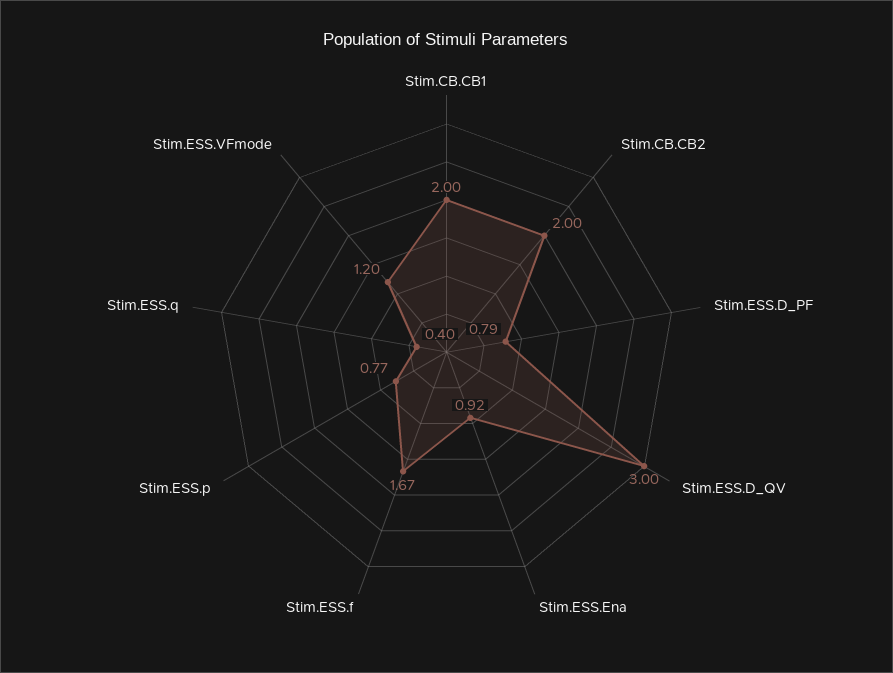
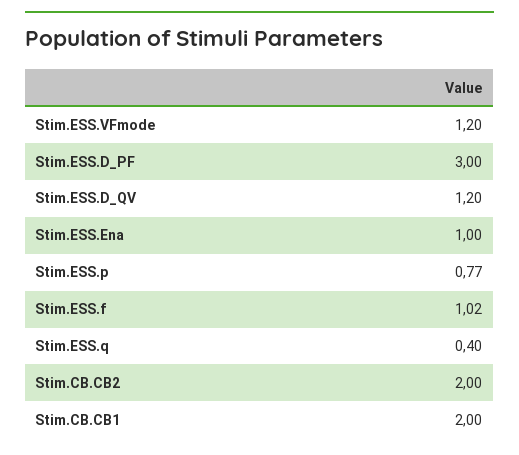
Stim.ESS.D_PF: 0.79 -> 3
Stim.ESS.D_QV: 3 -> 1.2
Stim.ESS.Ena: 0.92 -> 1
Stim.ESS.f: 1.67 -> 1.02

